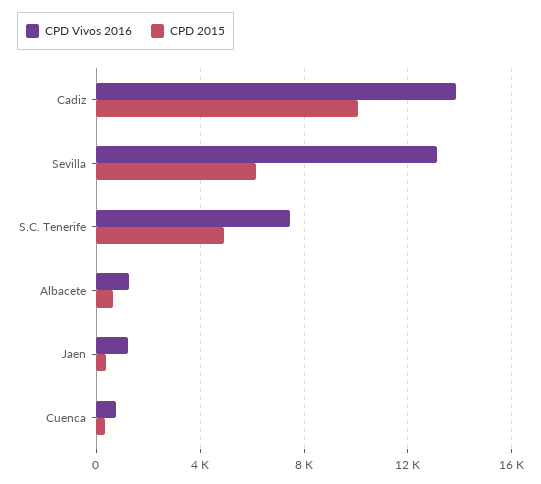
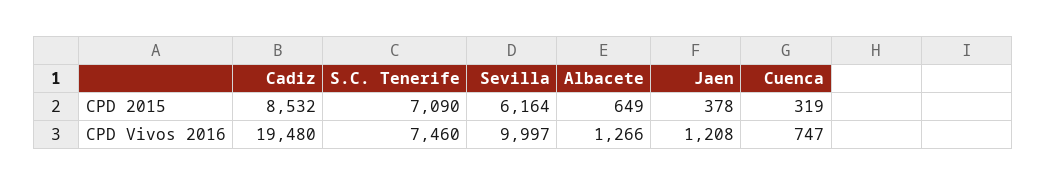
CPD Vivos 2016, Cadiz: 14000 -> 19480
CPD 2015, Cadiz: 10000 -> 8532
CPD Vivos 2016, Sevilla: 13000 -> 9997
CPD 2015, S.C. Tenerife: 5000 -> 7090

